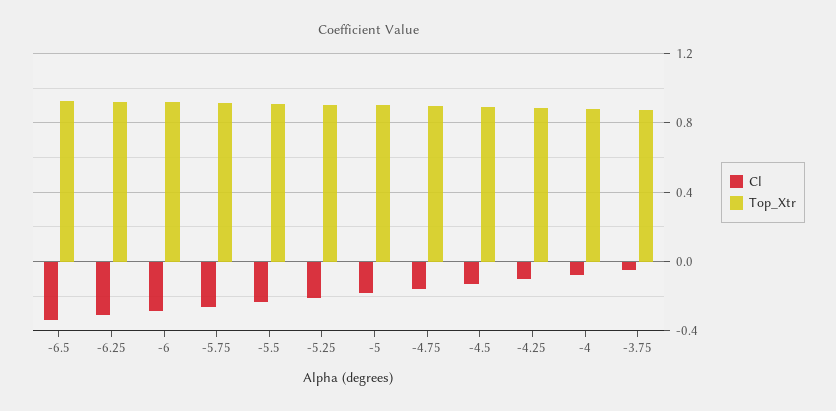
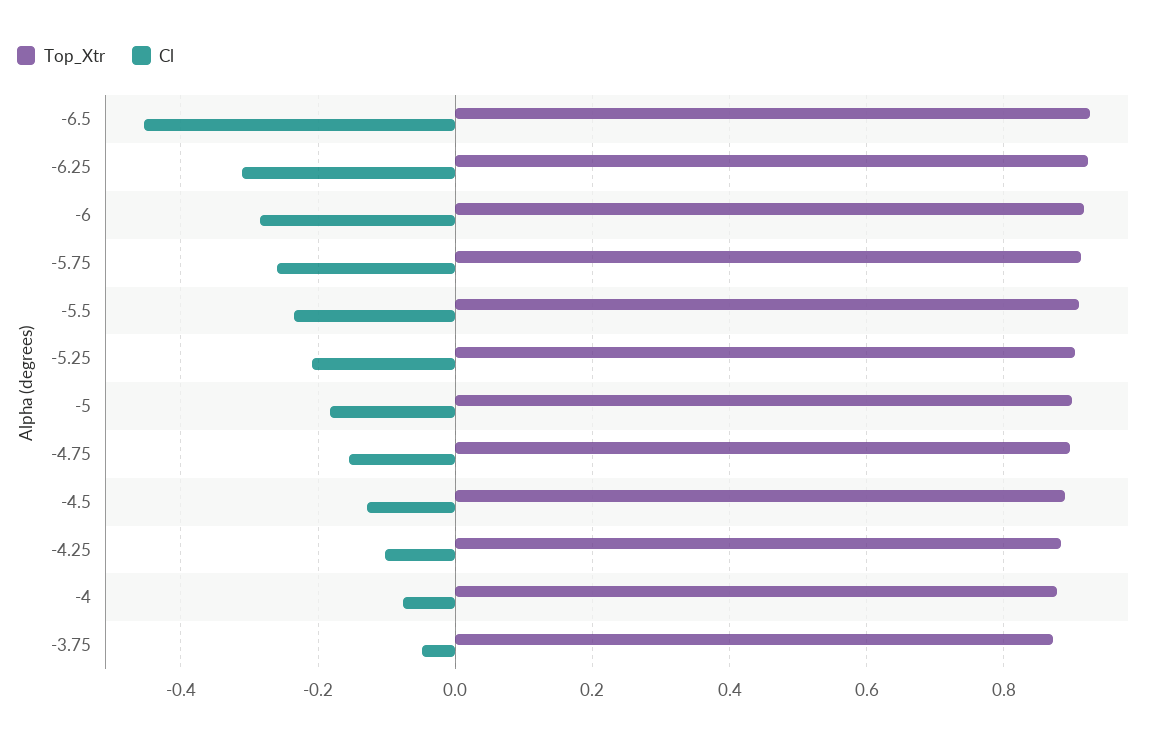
Cl, -6.5: -0.35 -> -0.46

